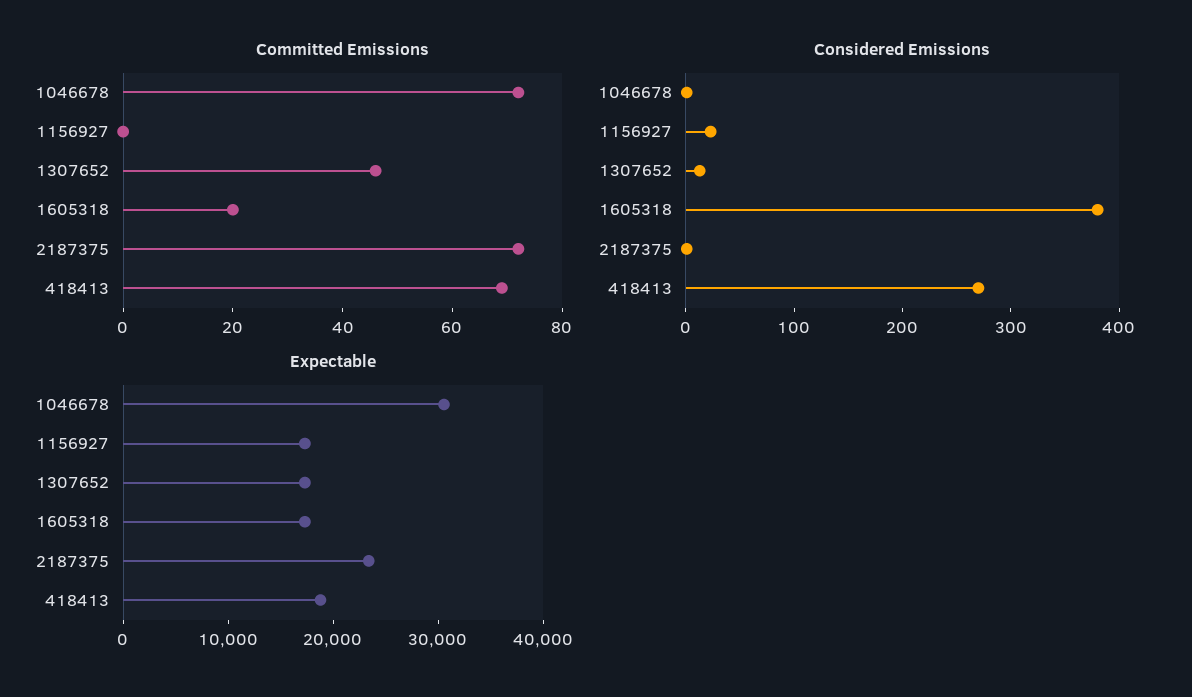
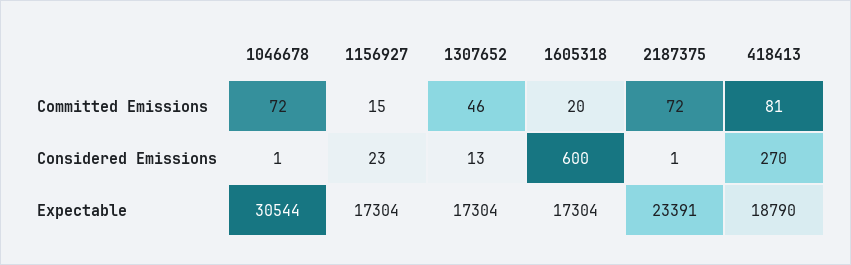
Committed Emissions, 1156927: 0 -> 15
Committed Emissions, 418413: 70 -> 81
Considered Emissions, 1605318: 380 -> 600

